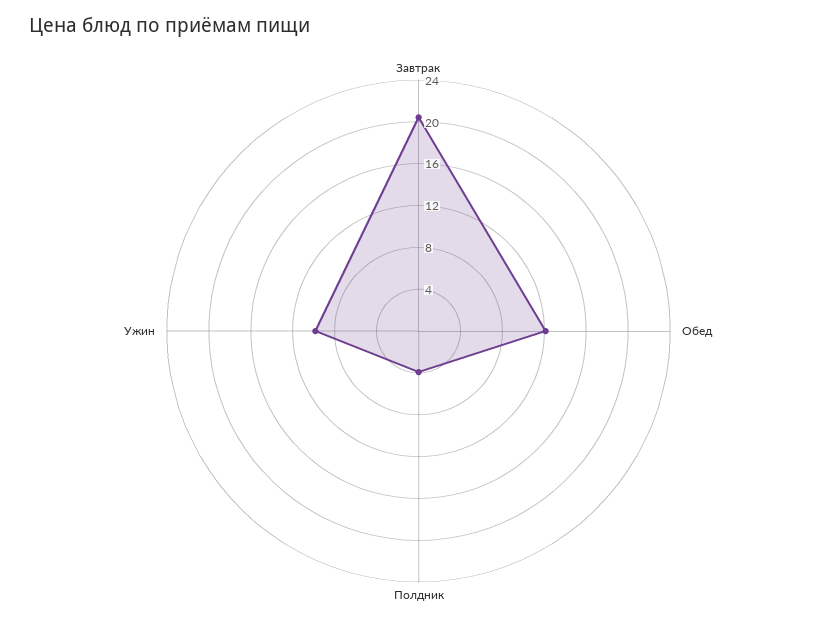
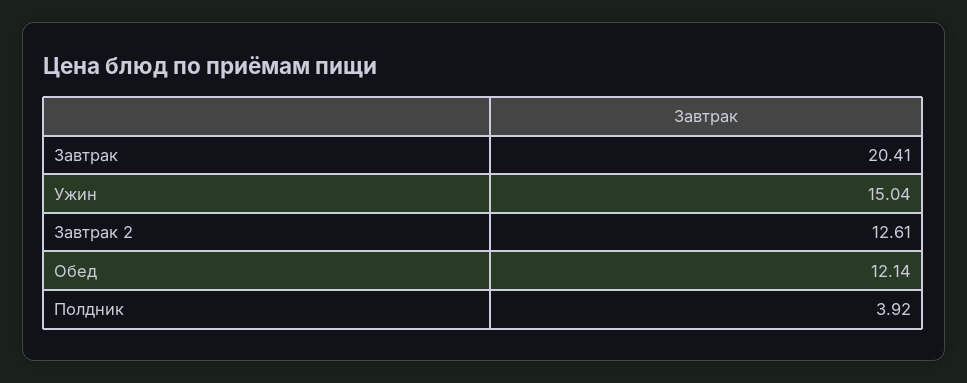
Ужин: 10 -> 15.04
Завтрак 2: none -> 12.61

